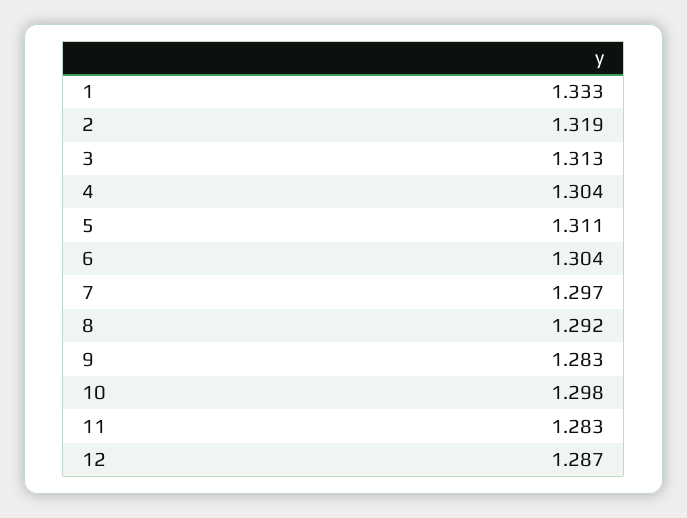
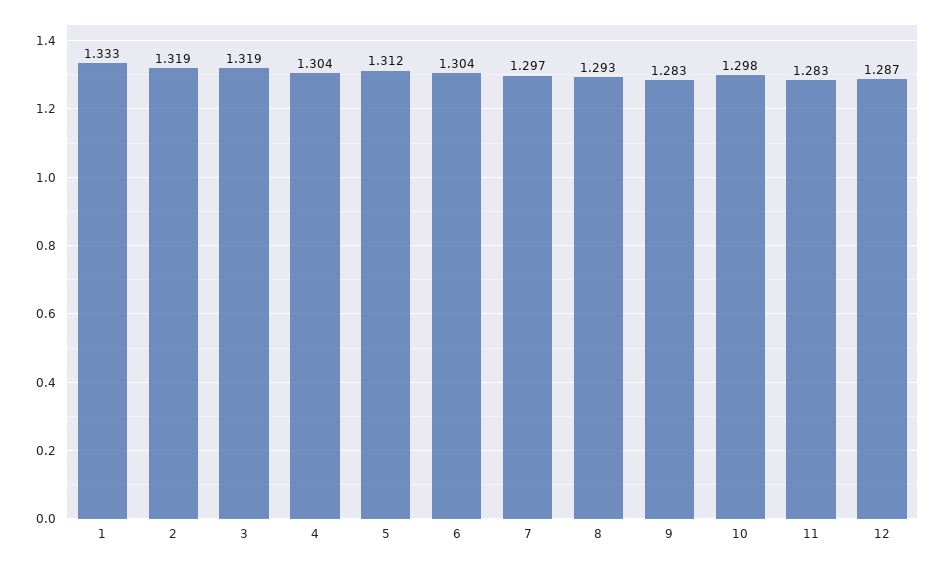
3: 1.313 -> 1.319
5: 1.311 -> 1.312
8: 1.292 -> 1.293

